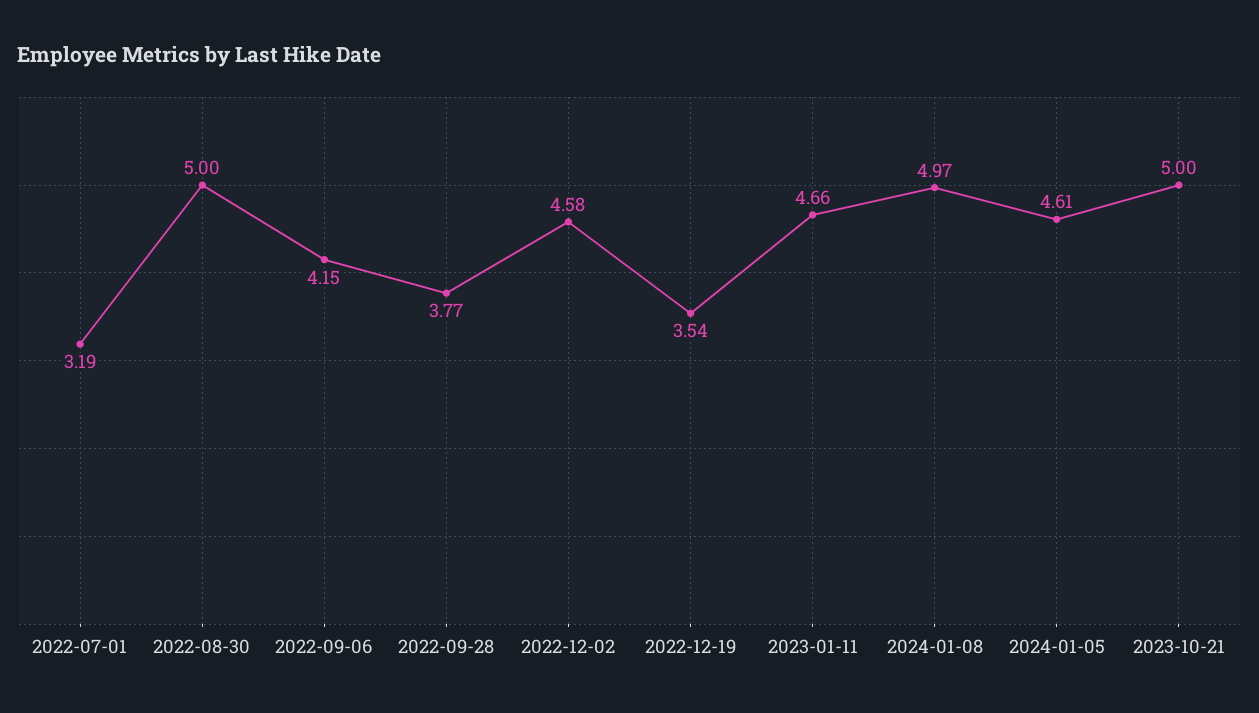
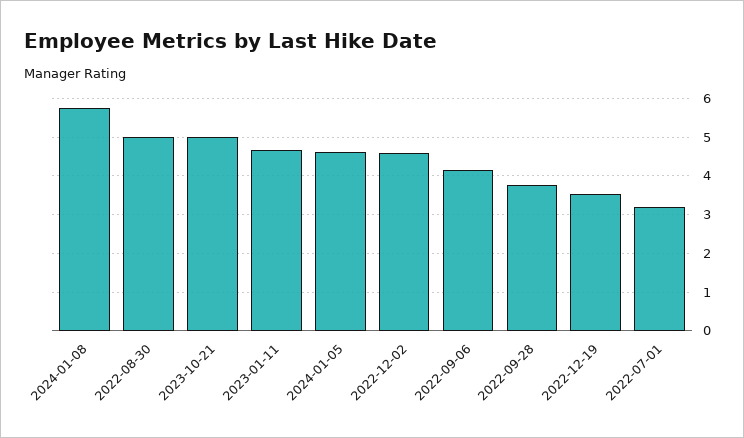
2024-01-08: 4.97 -> 5.8

